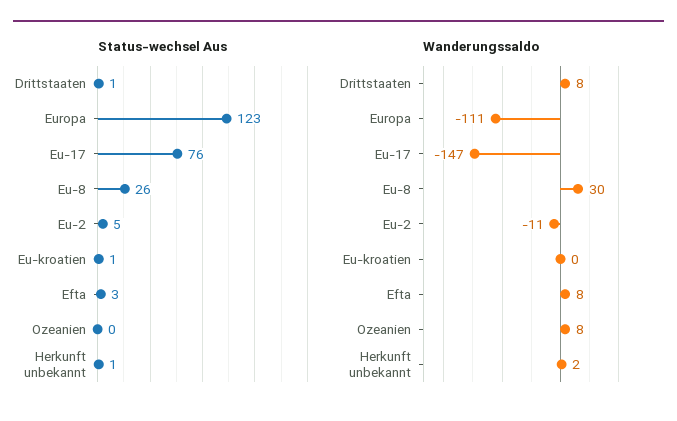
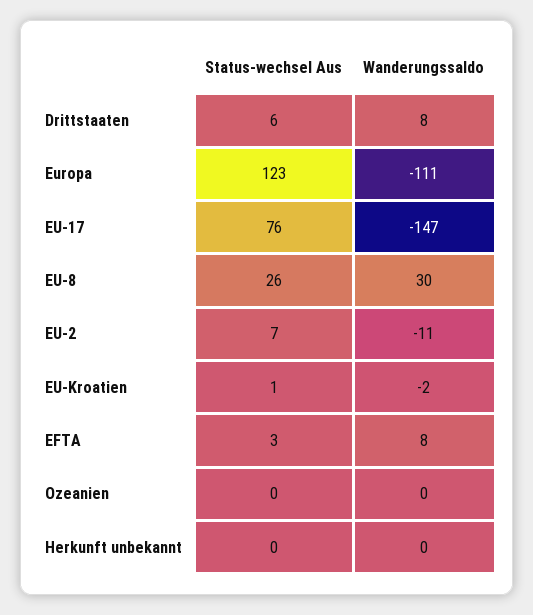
Status-wechsel Aus, Drittstaaten: 1 -> 6
Status-wechsel Aus, Eu-2: 5 -> 7
Status-wechsel Aus, Herkunft unbekannt: 1 -> 0
Wanderungssaldo, Eu-kroatien: 0 -> -2
Wanderungssaldo, Ozeanien: 8 -> 0
Wanderungssaldo, Herkunft unbekannt: 2 -> 0

